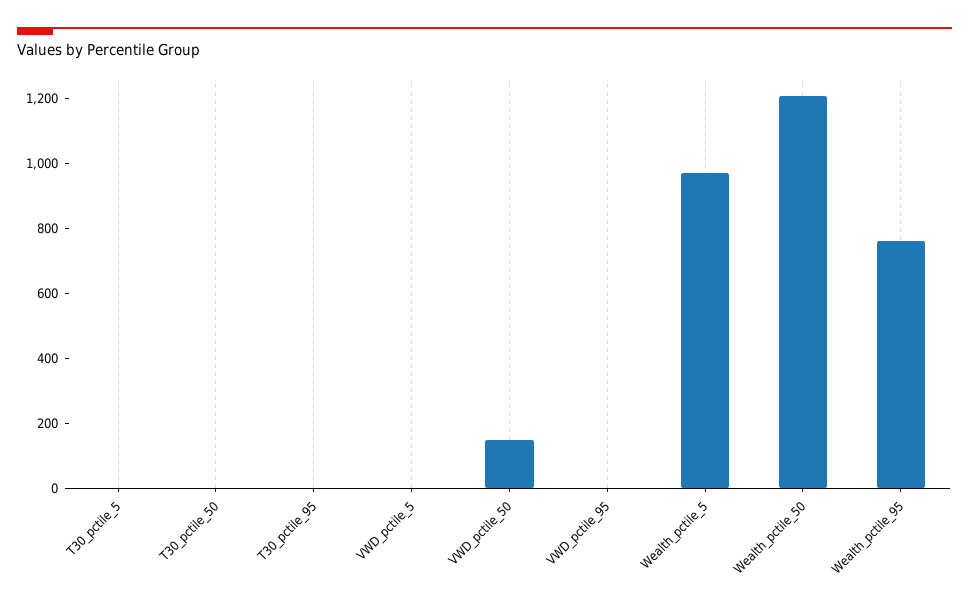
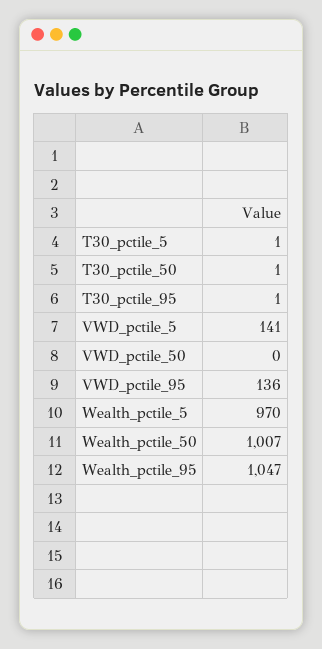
VWD_pctile_5: 0 -> 141
VWD_pctile_50: 150 -> 0
VWD_pctile_95: 0 -> 136
Wealth_pctile_50: 1200 -> 1007
Wealth_pctile_95: 750 -> 1047

